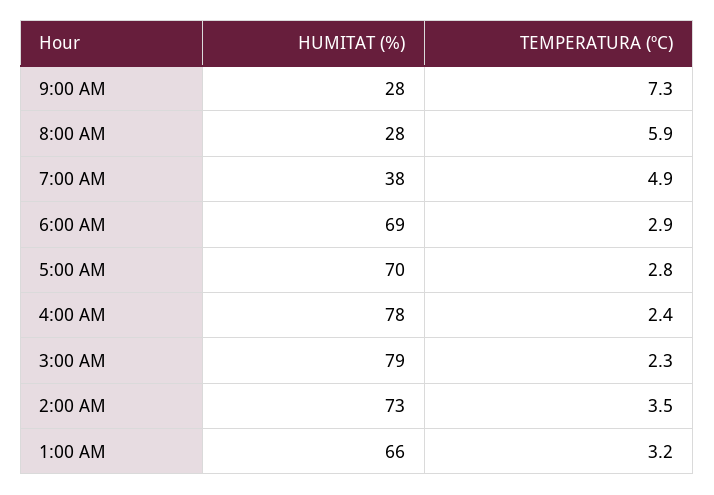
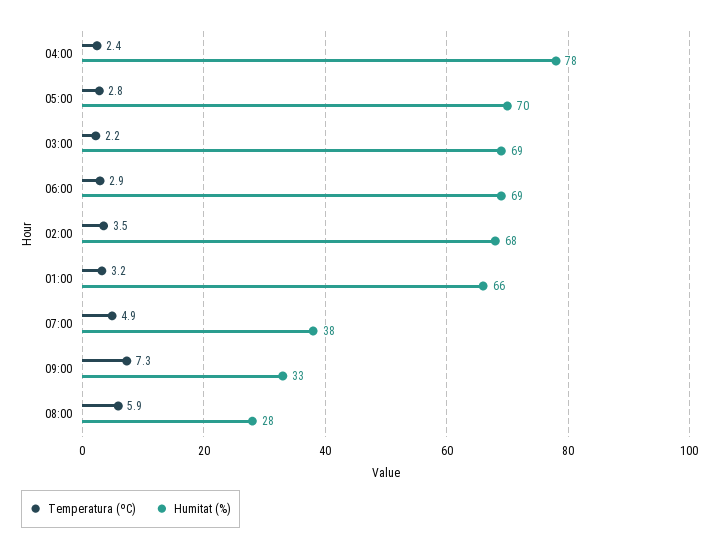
HUMITAT (%), 9:00 AM: 28 -> 33
HUMITAT (%), 3:00 AM: 79 -> 69
TEMPERATURA (ºC), 3:00 AM: 2.3 -> 2.2
HUMITAT (%), 2:00 AM: 73 -> 68

